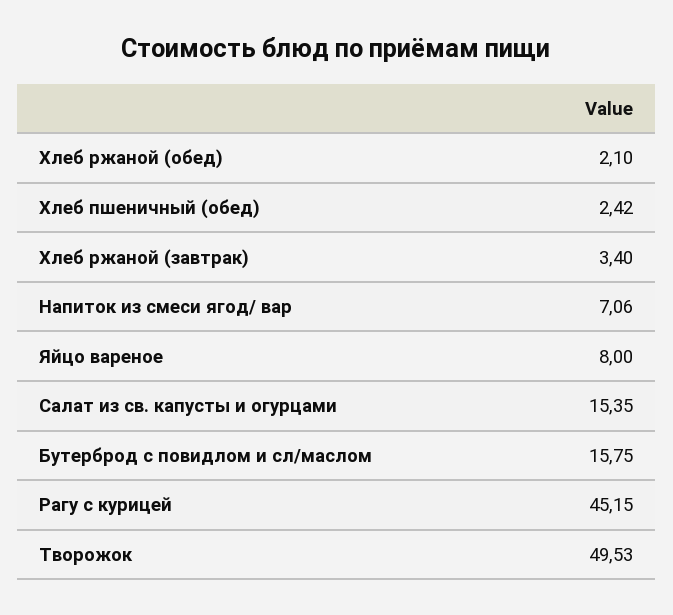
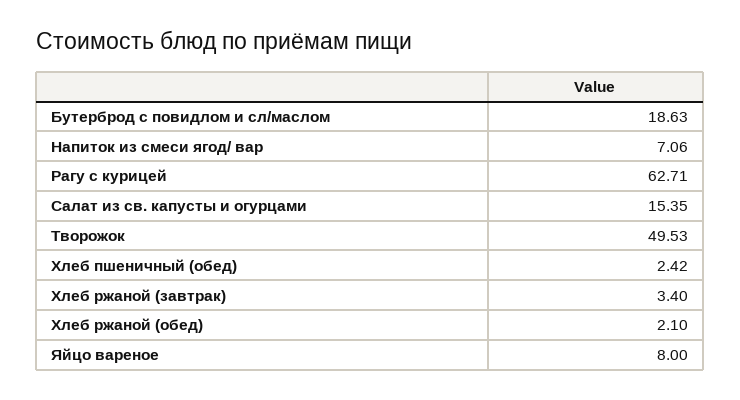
Бутерброд с повидлом и сл/маслом: 15.75 -> 18.63
Рагу с курицей: 45.15 -> 62.71

